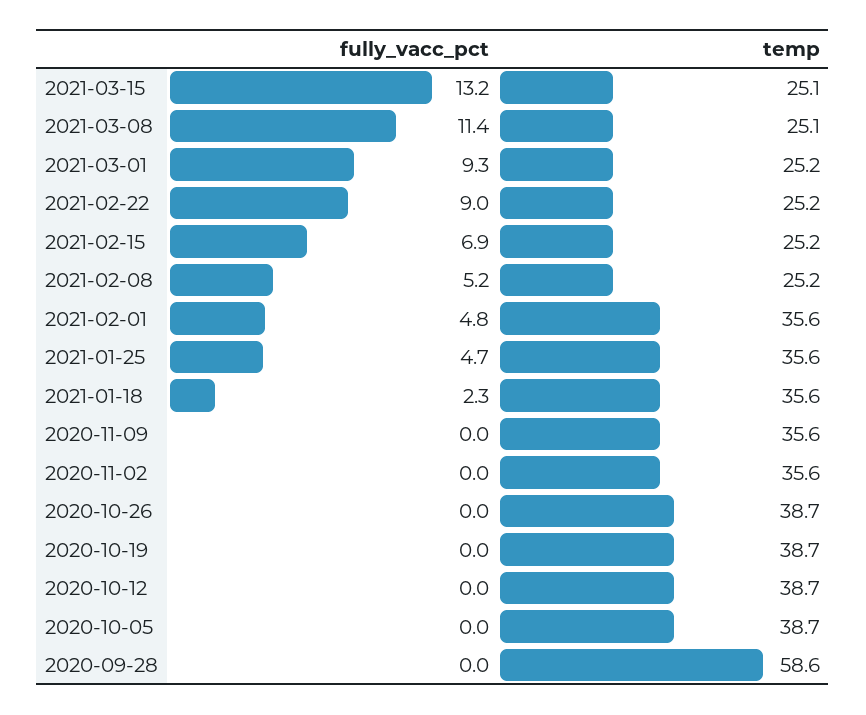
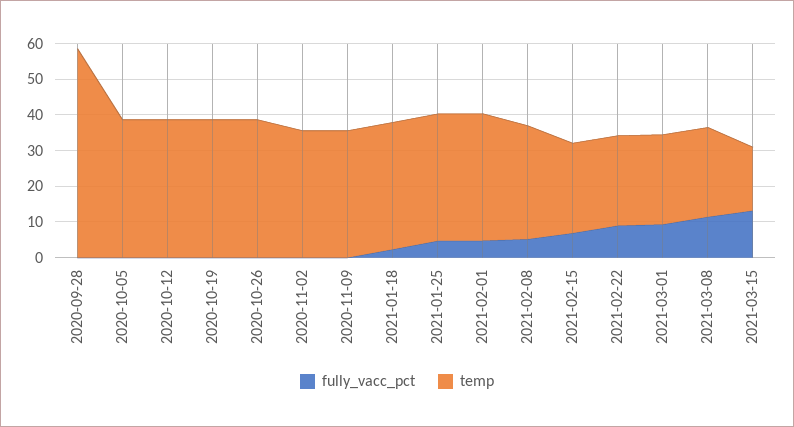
temp, 2021-03-15: 25.1 -> 17.5
temp, 2021-02-08: 25.2 -> 32.5

